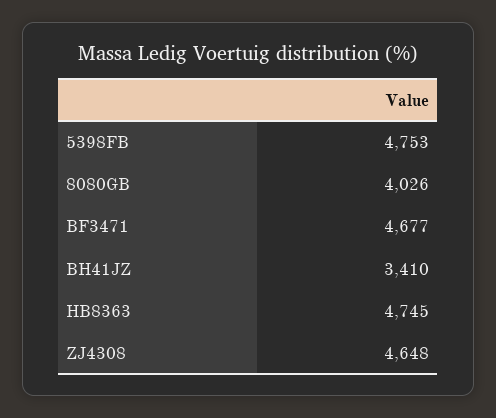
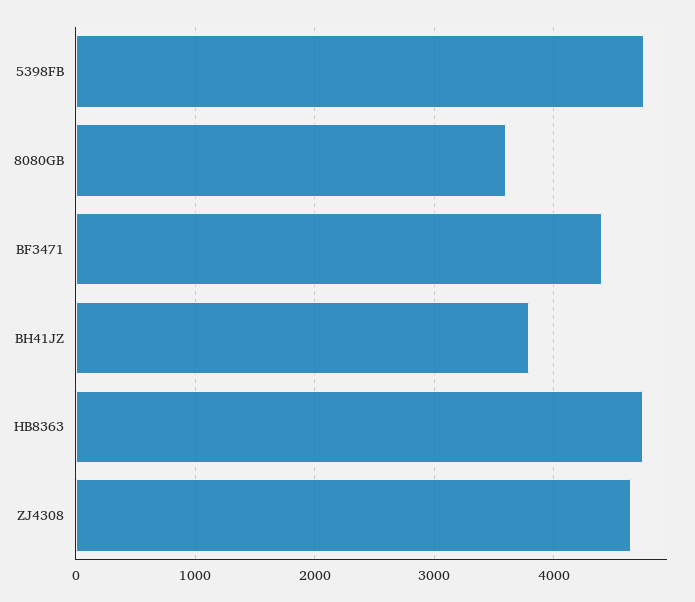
8080GB: 4026 -> 3600
BF3471: 4677 -> 4400
BH41JZ: 3410 -> 3800

